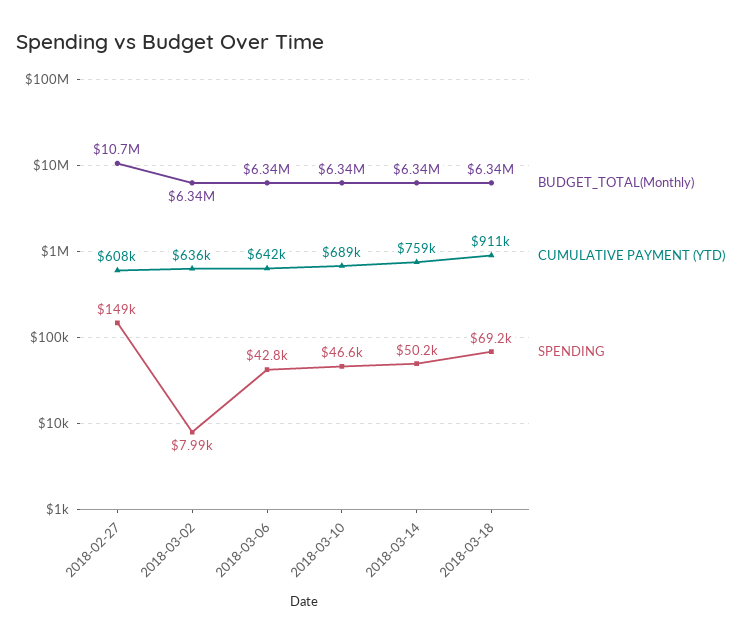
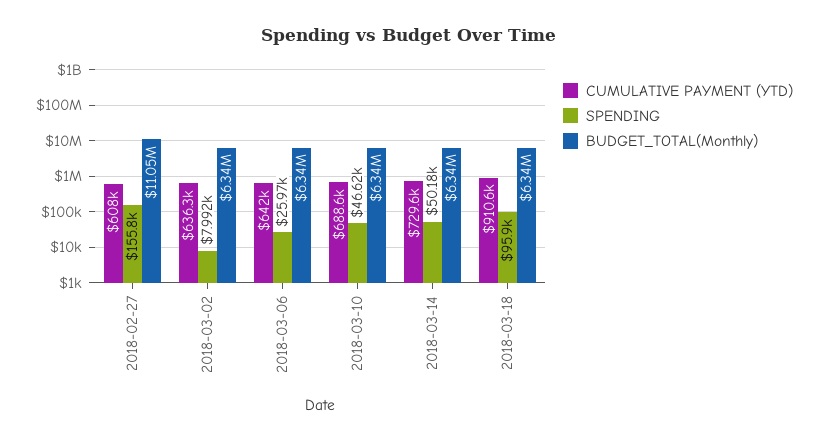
BUDGET_TOTAL(Monthly), 2018-02-27: 10700000 -> 11050000
SPENDING, 2018-02-27: 149000 -> 155800
SPENDING, 2018-03-06: 42800 -> 25970
CUMULATIVE PAYMENT (YTD), 2018-03-14: 759000 -> 729600
SPENDING, 2018-03-18: 69200 -> 95900

